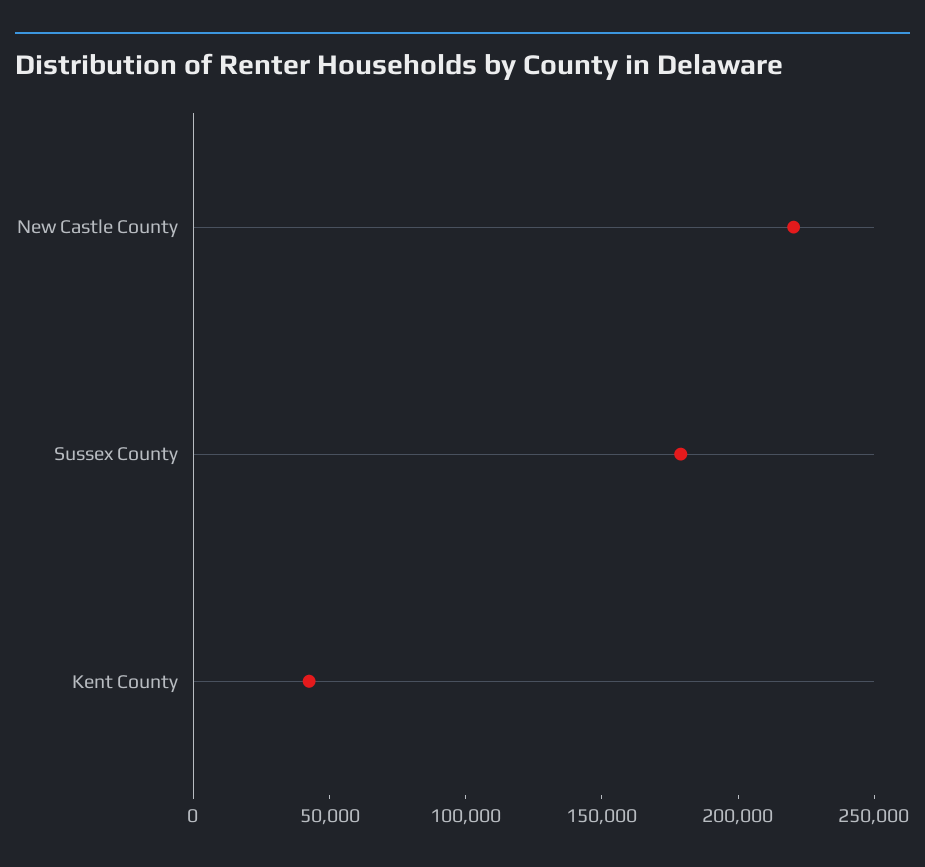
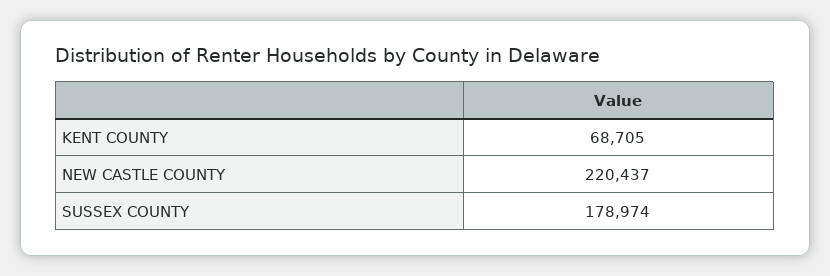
Kent County: 40000 -> 68705

